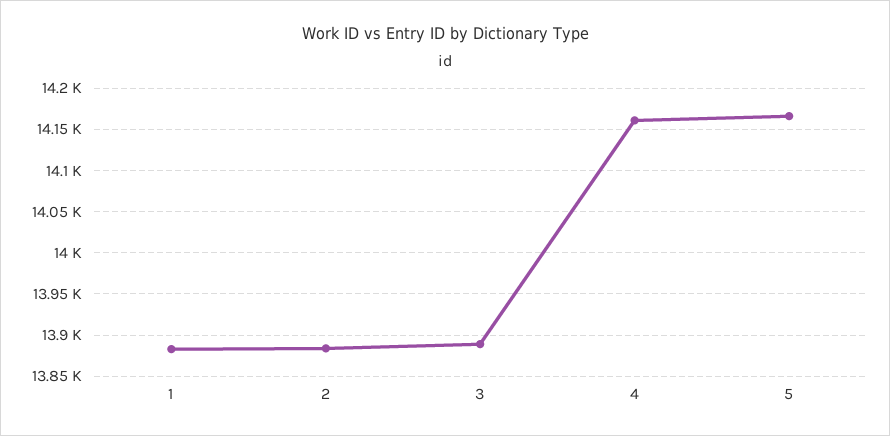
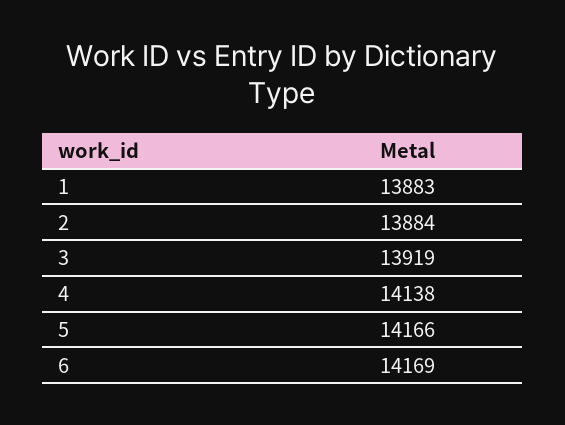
3: 13890 -> 13919
4: 14160 -> 14138
6: none -> 14169

